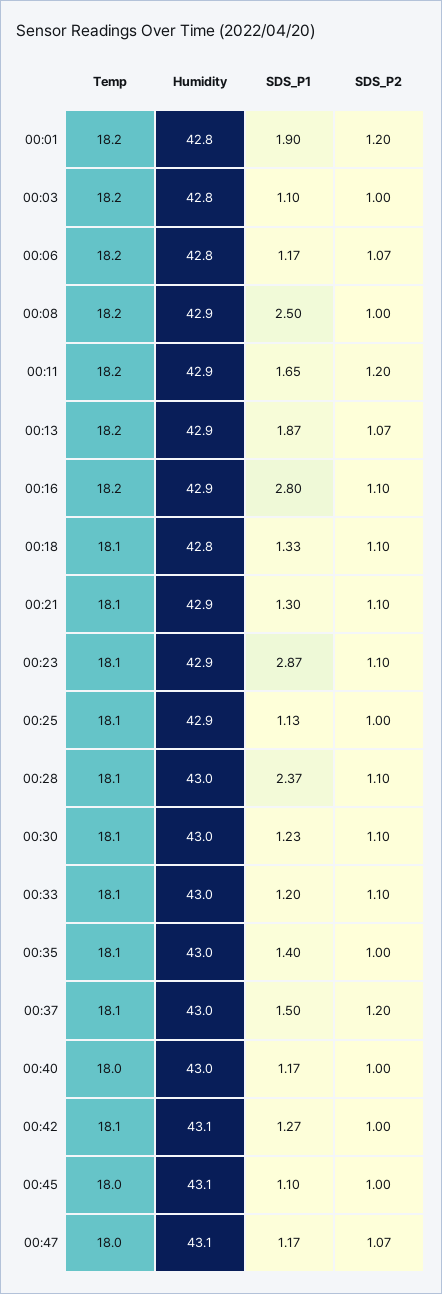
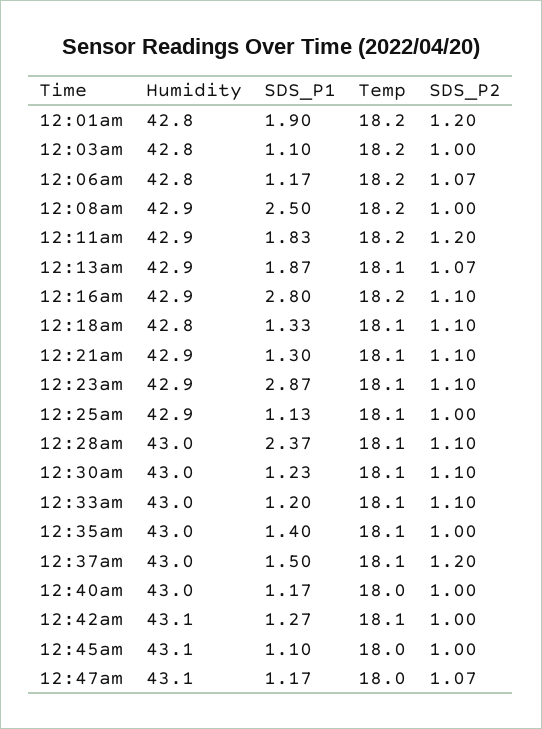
SDS_P1, 00:11: 1.65 -> 1.83
Temp, 00:13: 18.2 -> 18.1

